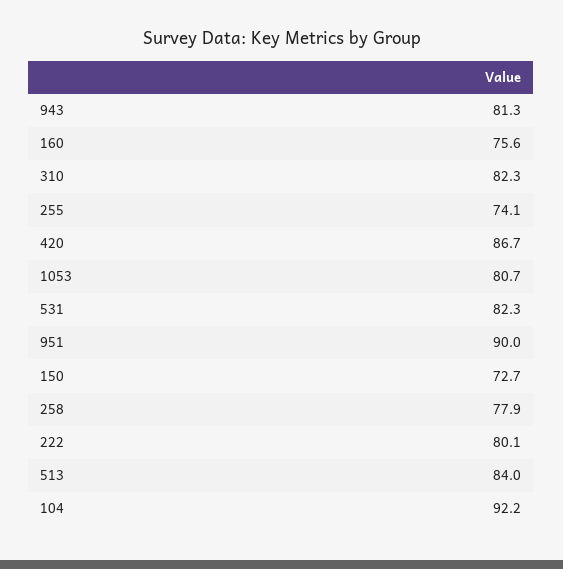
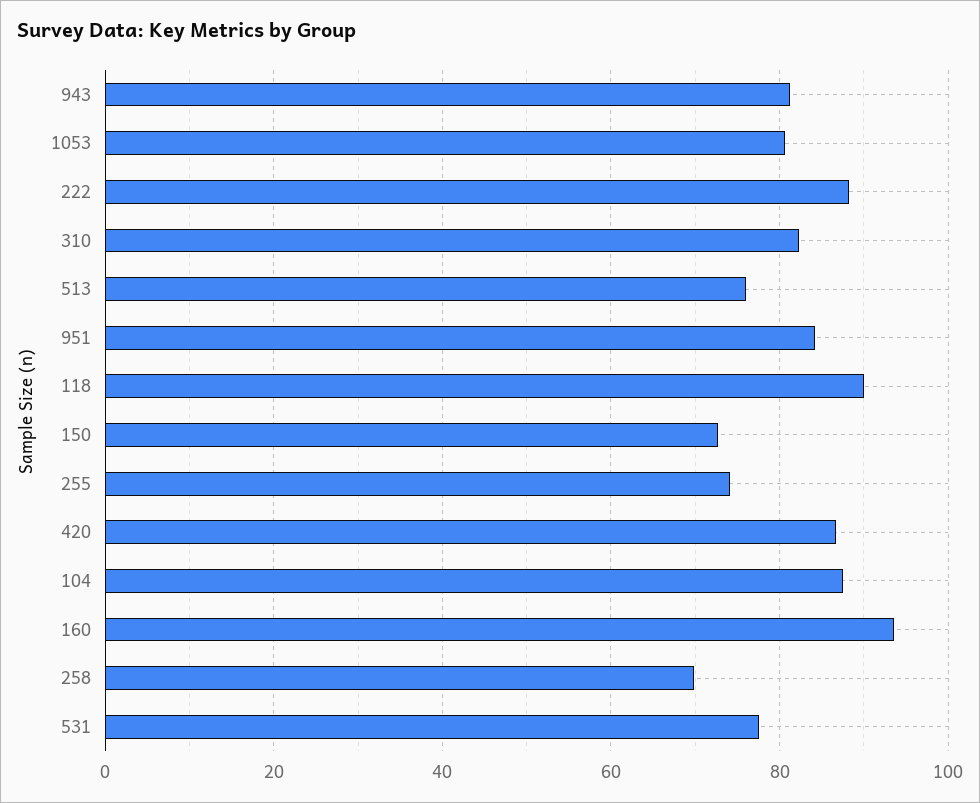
160: 75.6 -> 94
531: 82.3 -> 78
951: 90 -> 84
258: 77.9 -> 70
222: 80.1 -> 88
513: 84 -> 76
104: 92.2 -> 88
118: none -> 90

